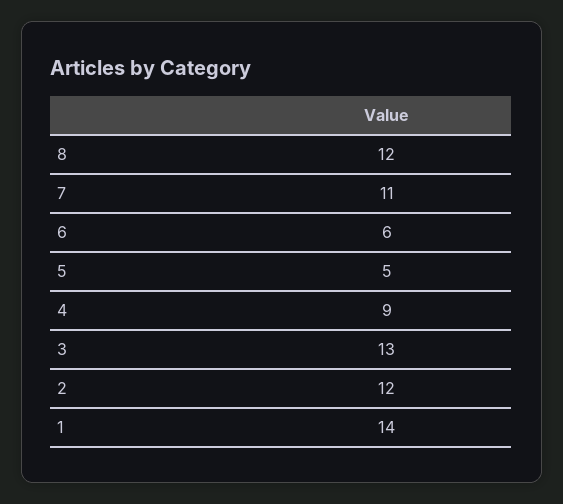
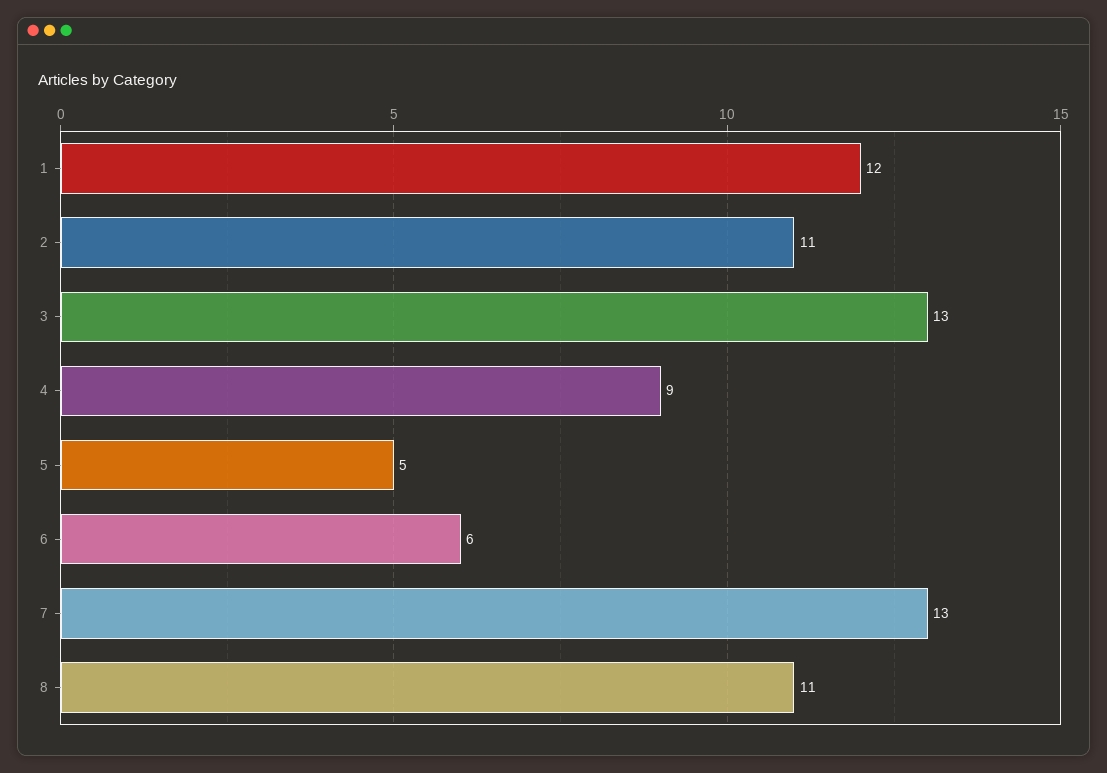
8: 12 -> 11
7: 11 -> 13
2: 12 -> 11
1: 14 -> 12

